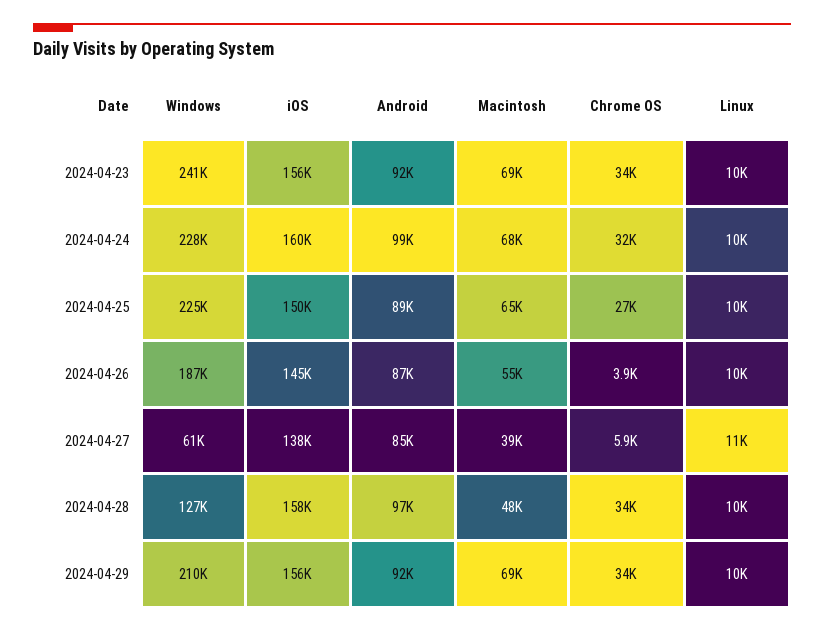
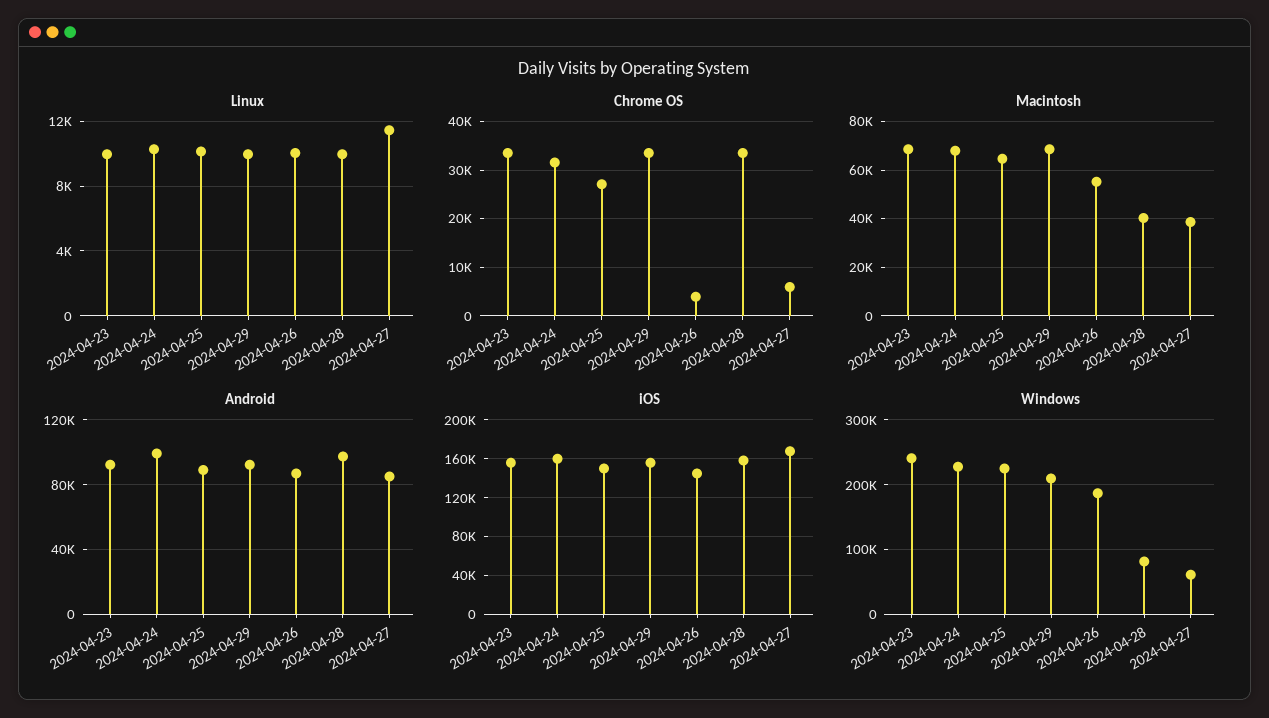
iOS, 2024-04-27: 138000 -> 170000
Windows, 2024-04-28: 127000 -> 80000
Macintosh, 2024-04-28: 48000 -> 40000

